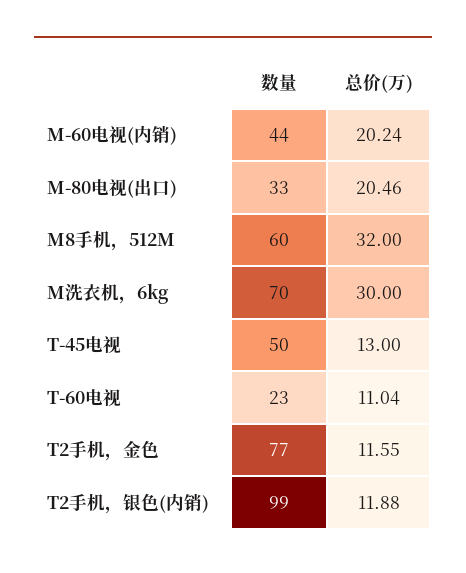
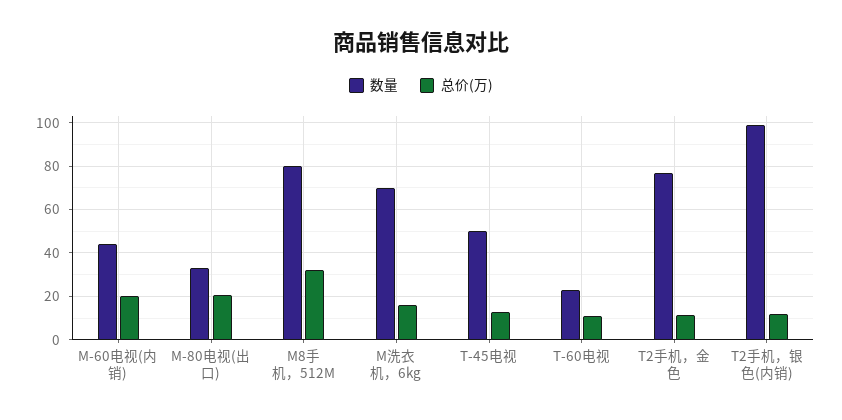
数量, M8手机，512M: 60 -> 80
总价(万), M洗衣机，6kg: 30 -> 15

